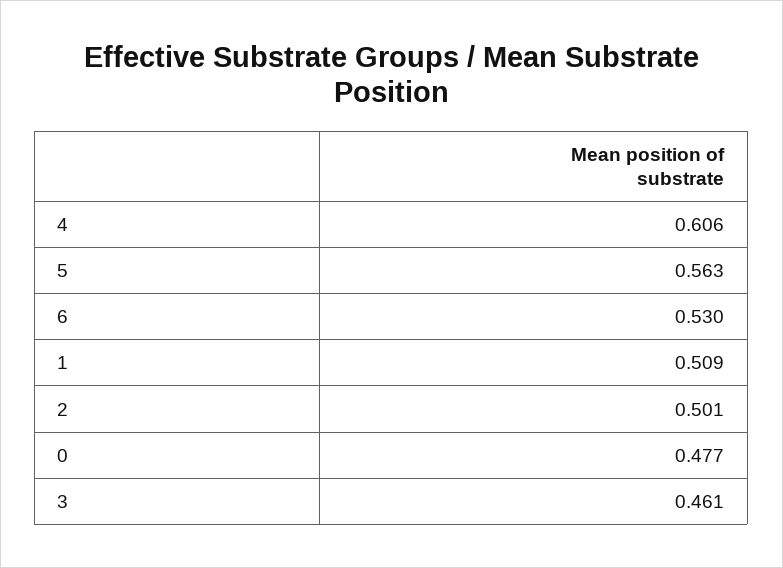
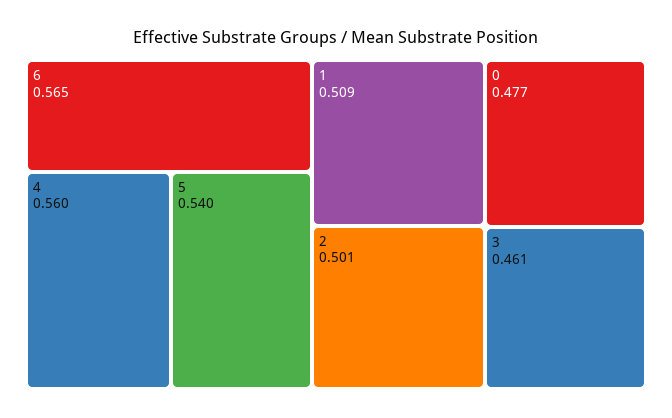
4: 0.606 -> 0.56
5: 0.563 -> 0.54
6: 0.53 -> 0.565

